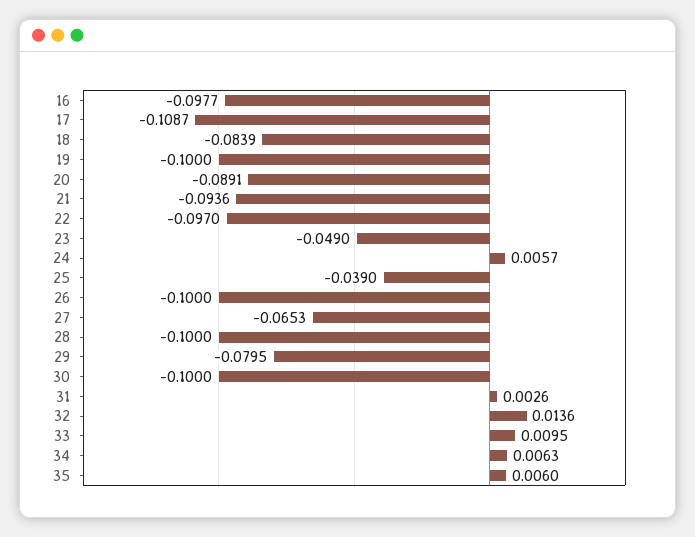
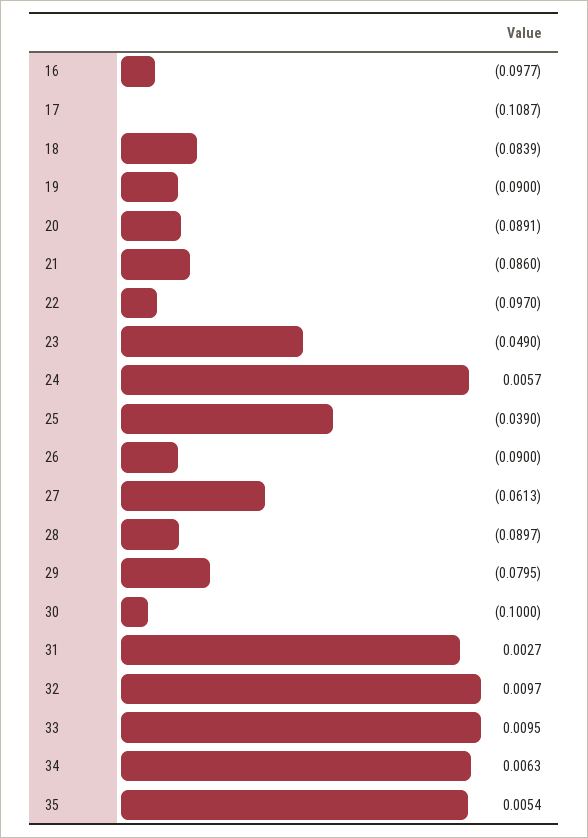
19: -0.1 -> -0.09
21: -0.0936 -> -0.086
26: -0.1 -> -0.09
27: -0.0653 -> -0.0613
28: -0.1 -> -0.0897
31: 0.0026 -> 0.0027
32: 0.0136 -> 0.0097
35: 0.006 -> 0.0054

